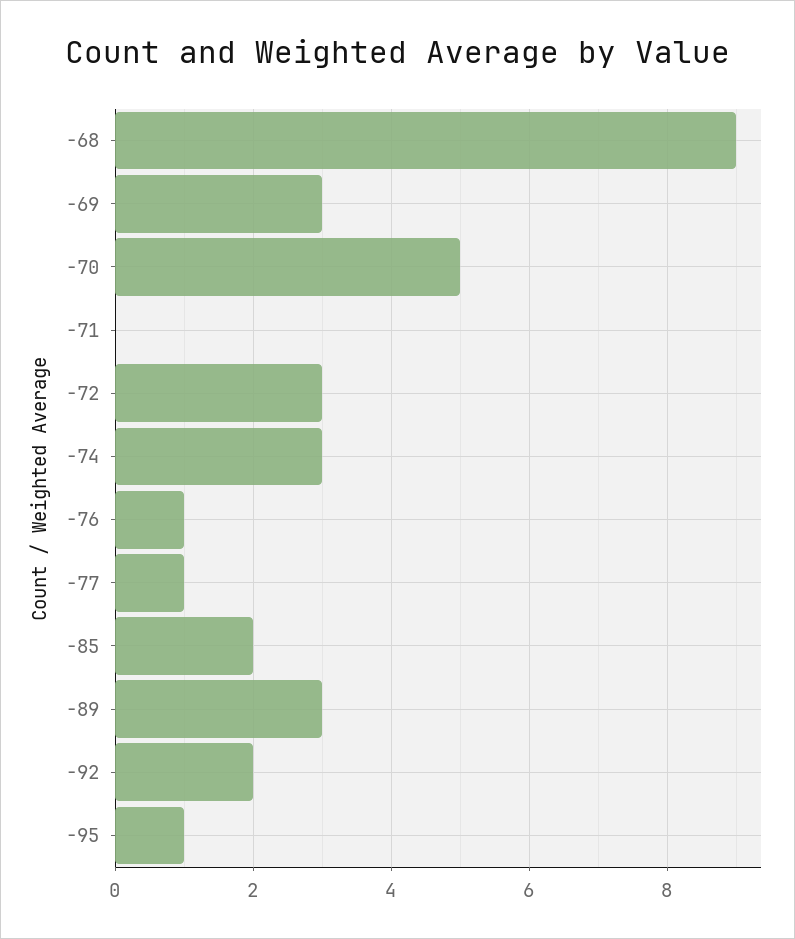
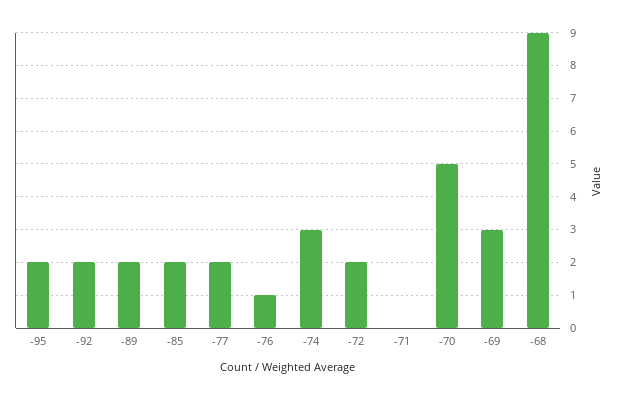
-72: 3 -> 2
-77: 1 -> 2
-89: 3 -> 2
-95: 1 -> 2

